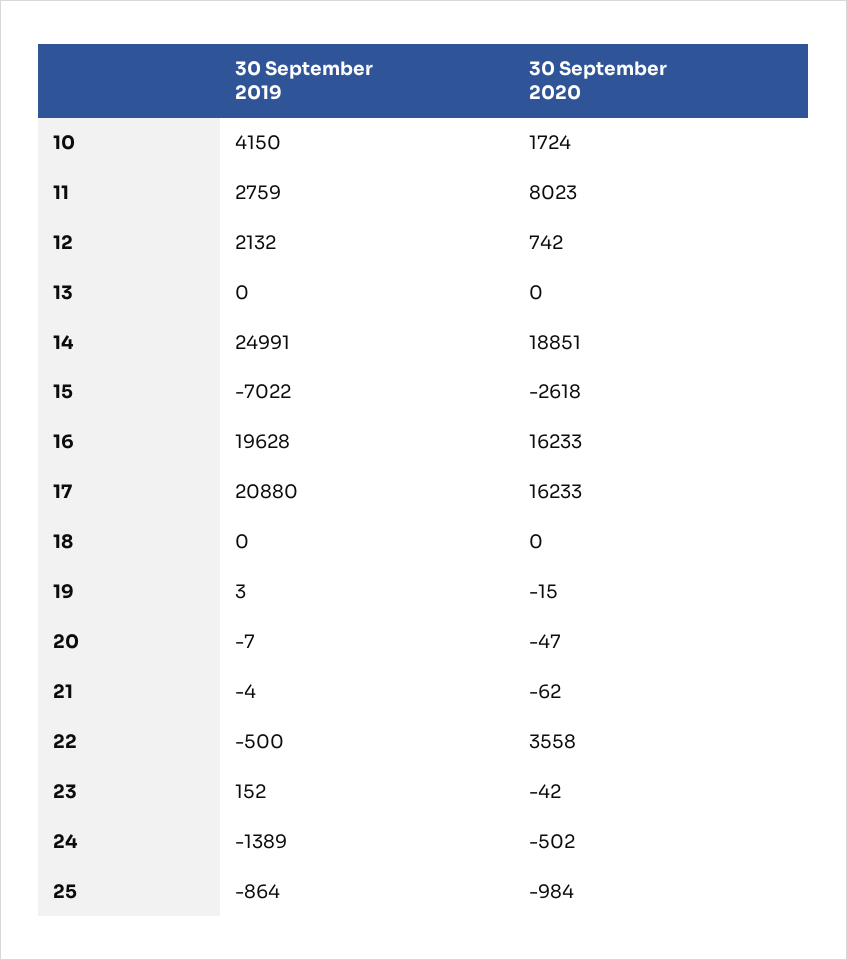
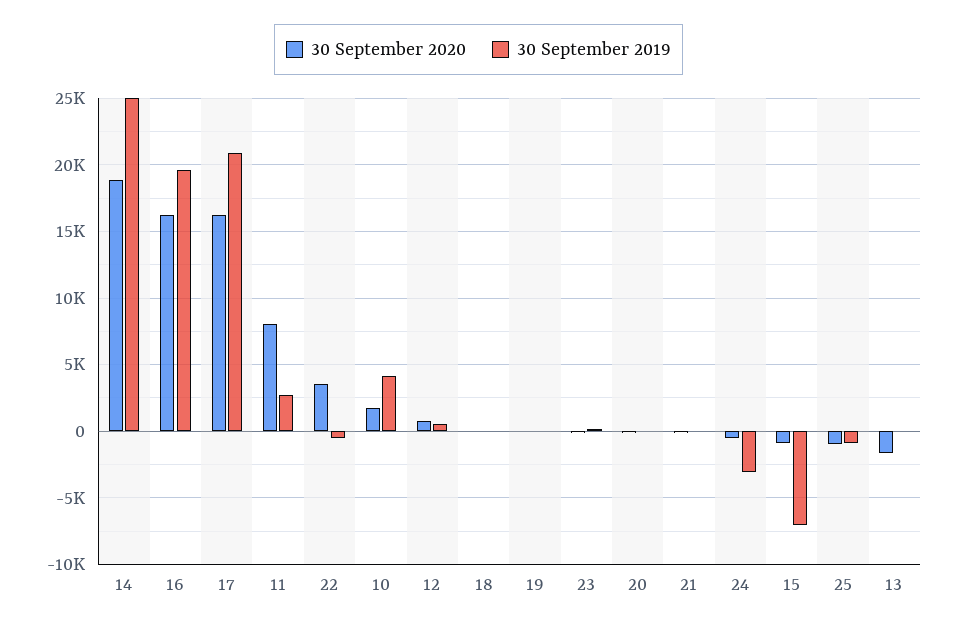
30 September 2019, 12: 2132 -> 500
30 September 2020, 13: 0 -> -1500
30 September 2020, 15: -2618 -> -1000
30 September 2019, 24: -1389 -> -3000

